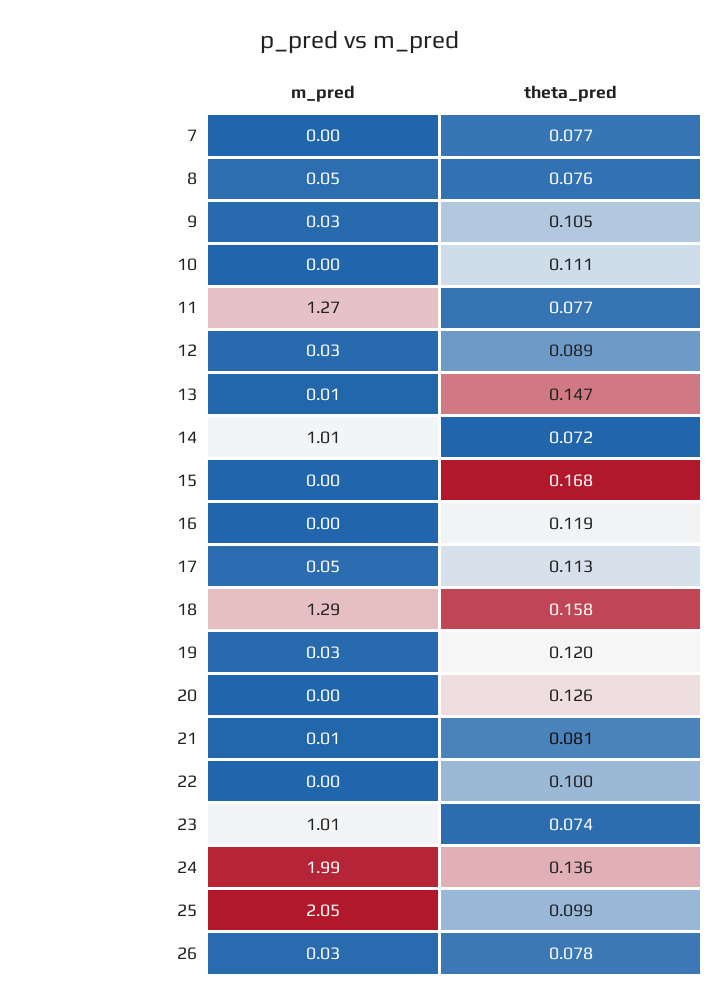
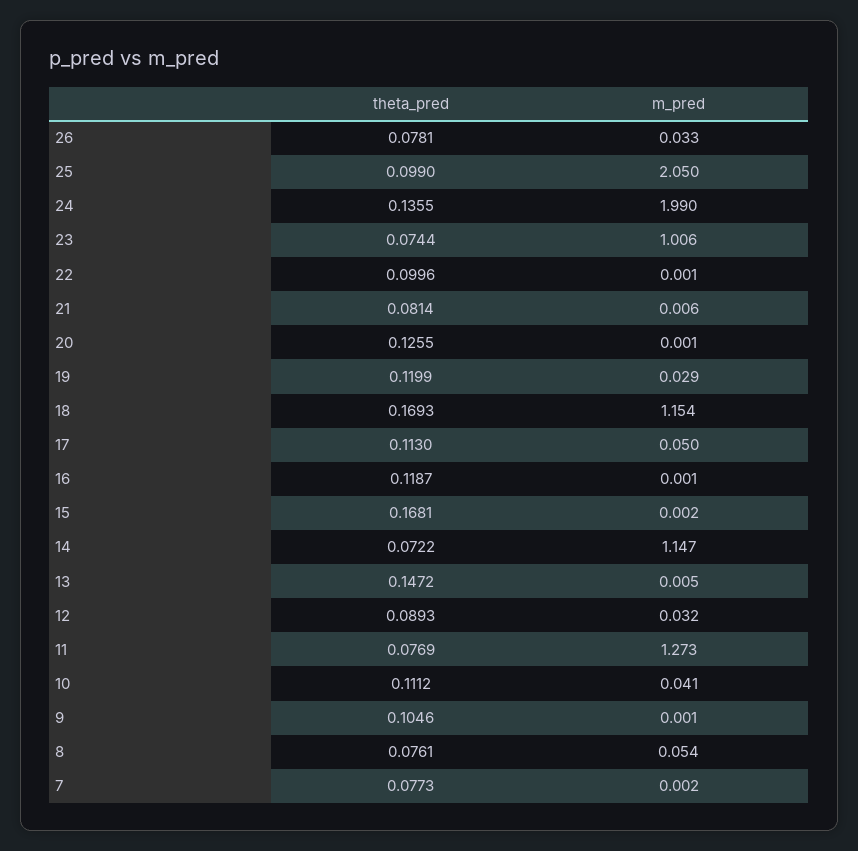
m_pred, 9: 0.03 -> 0.001
m_pred, 10: 0 -> 0.041
m_pred, 14: 1.01 -> 1.147
m_pred, 18: 1.29 -> 1.154
theta_pred, 18: 0.158 -> 0.1693

